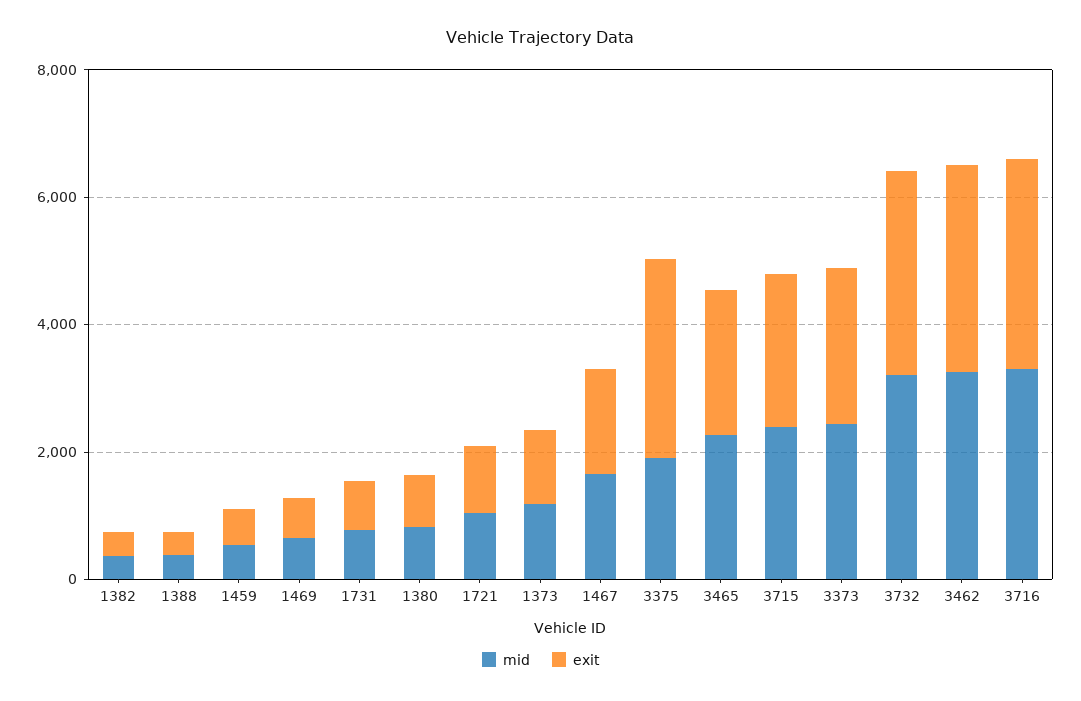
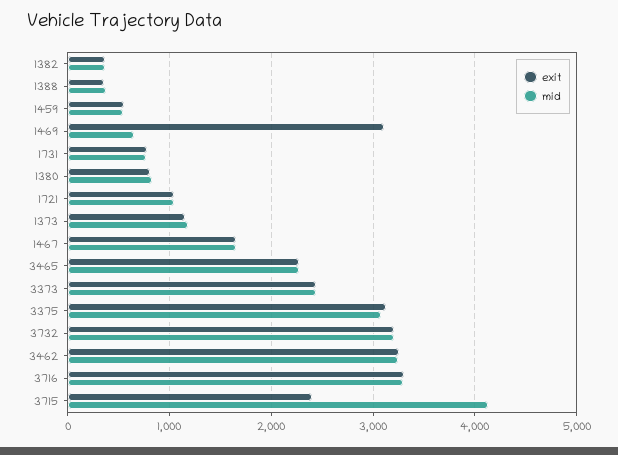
exit, 1469: 500 -> 3100
mid, 3375: 2000 -> 3100
mid, 3715: 2500 -> 4100

